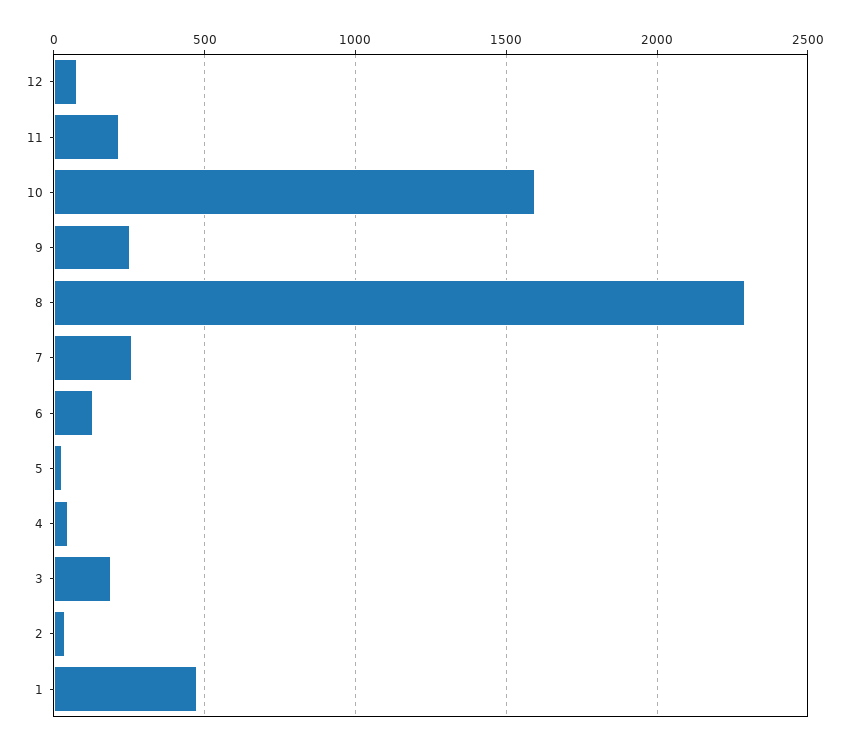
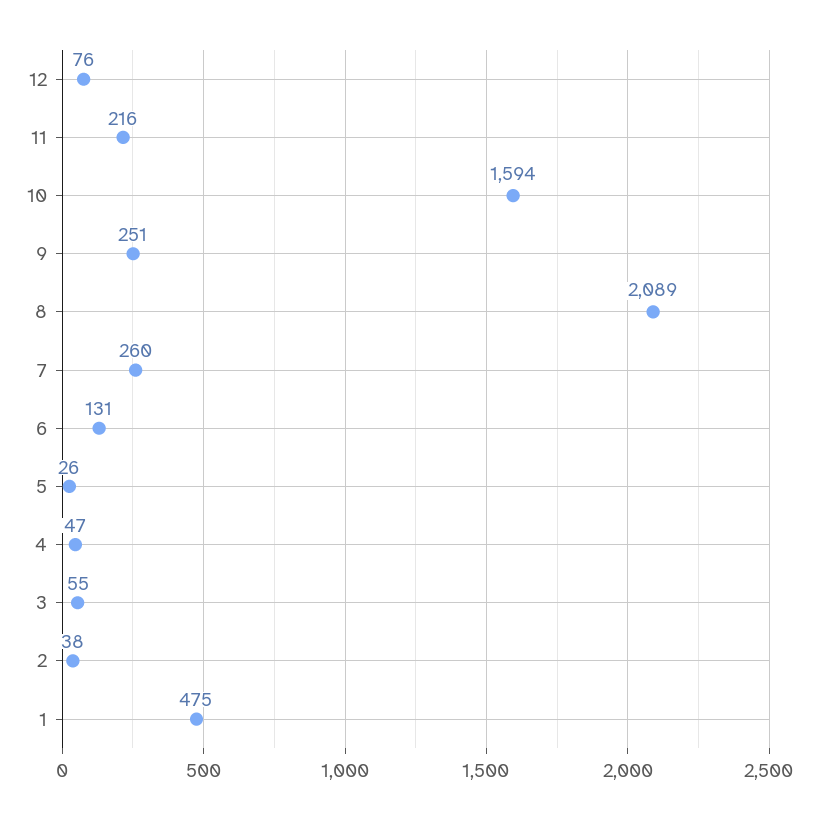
8: 2300 -> 2089
3: 200 -> 55

